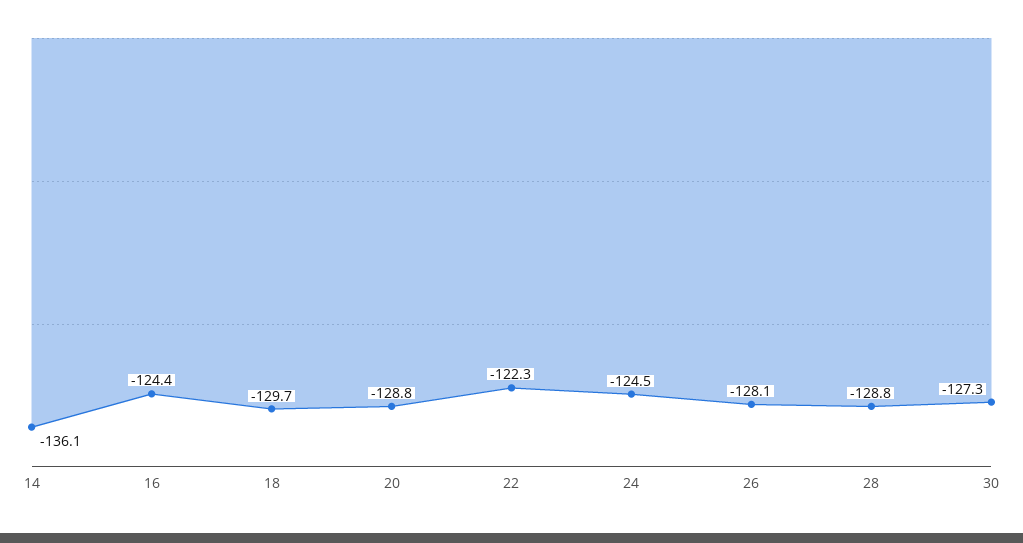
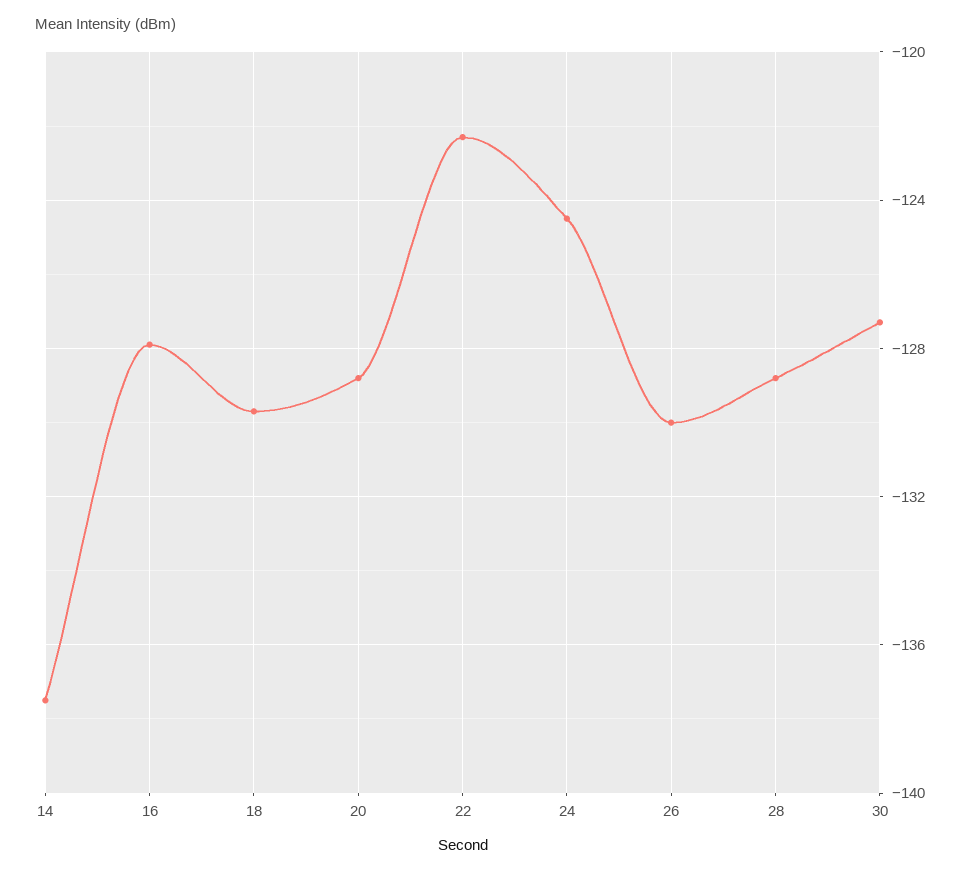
14: -136.1 -> -137.5
16: -124.4 -> -128
26: -128.1 -> -130

